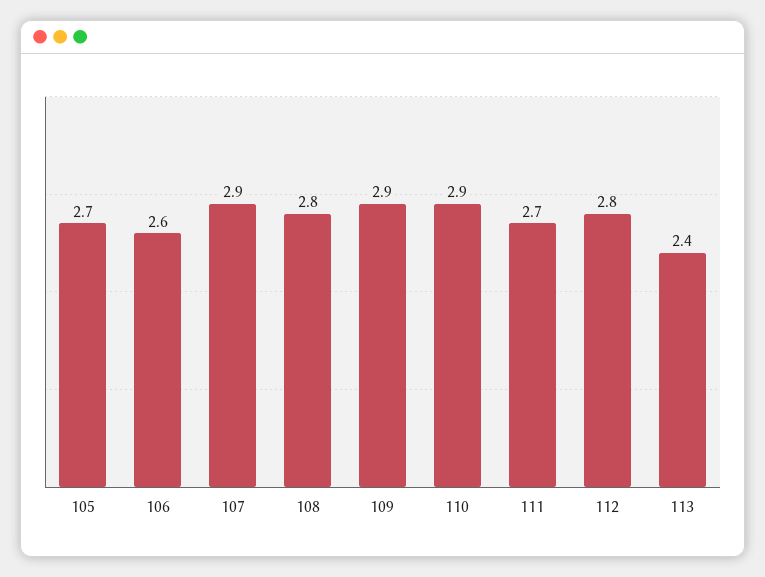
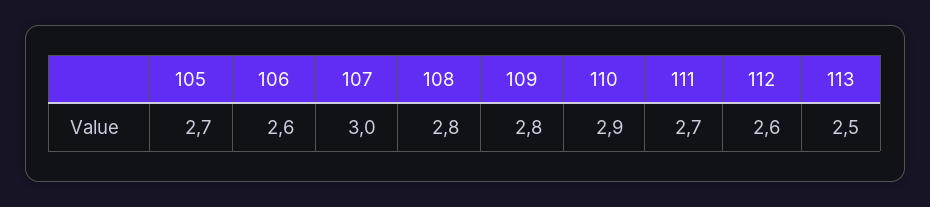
107: 2.9 -> 3
109: 2.9 -> 2.8
112: 2.8 -> 2.6
113: 2.4 -> 2.5

